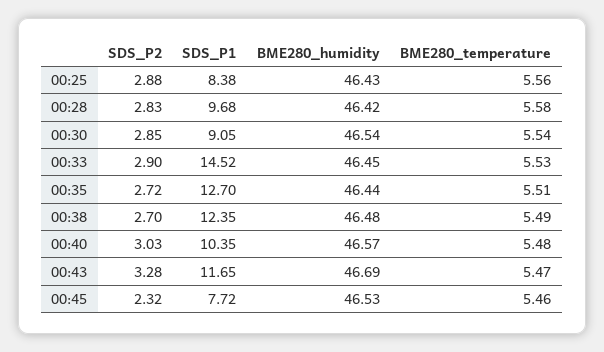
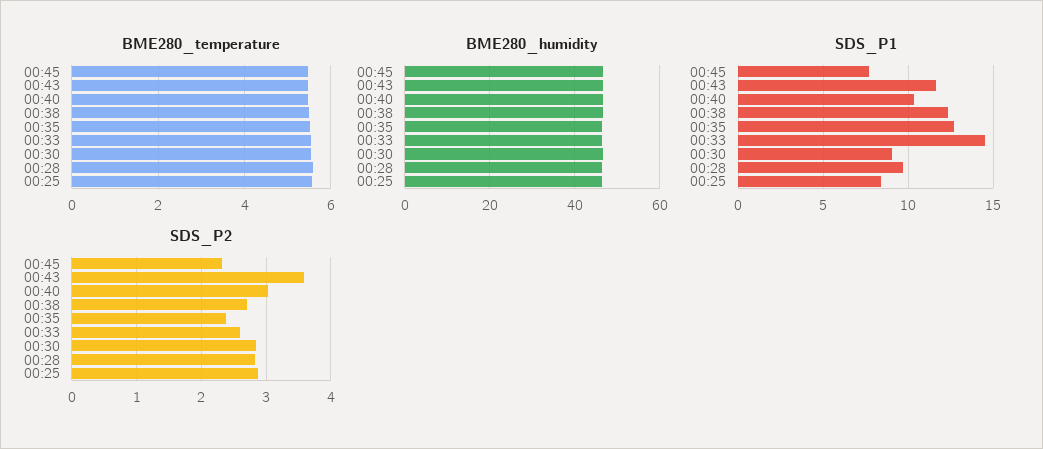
SDS_P2, 00:33: 2.9 -> 2.6
SDS_P2, 00:35: 2.72 -> 2.4
SDS_P2, 00:43: 3.28 -> 3.6

